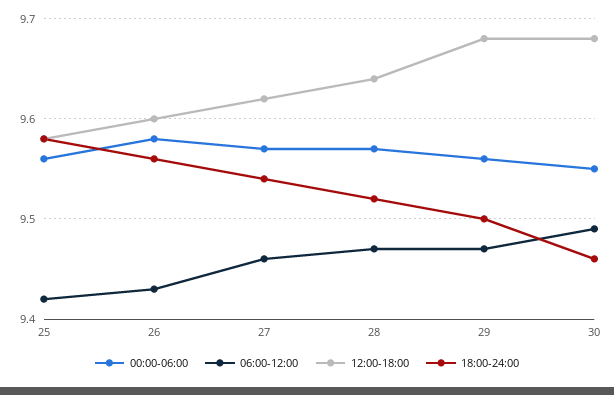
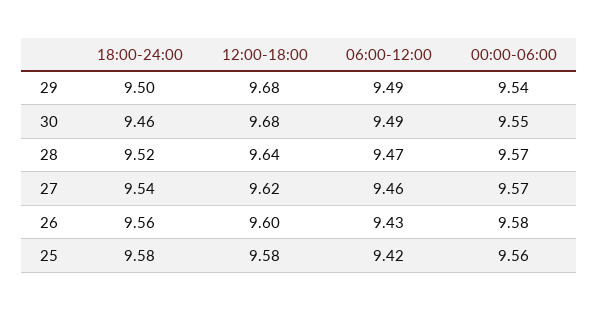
00:00-06:00, 29: 9.56 -> 9.54
06:00-12:00, 29: 9.47 -> 9.49

